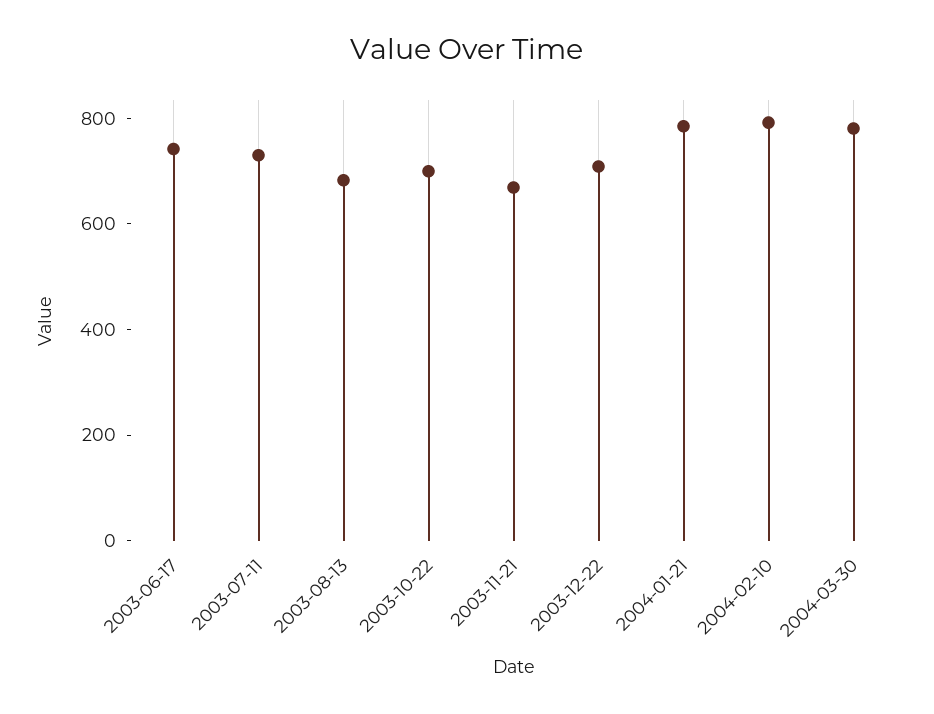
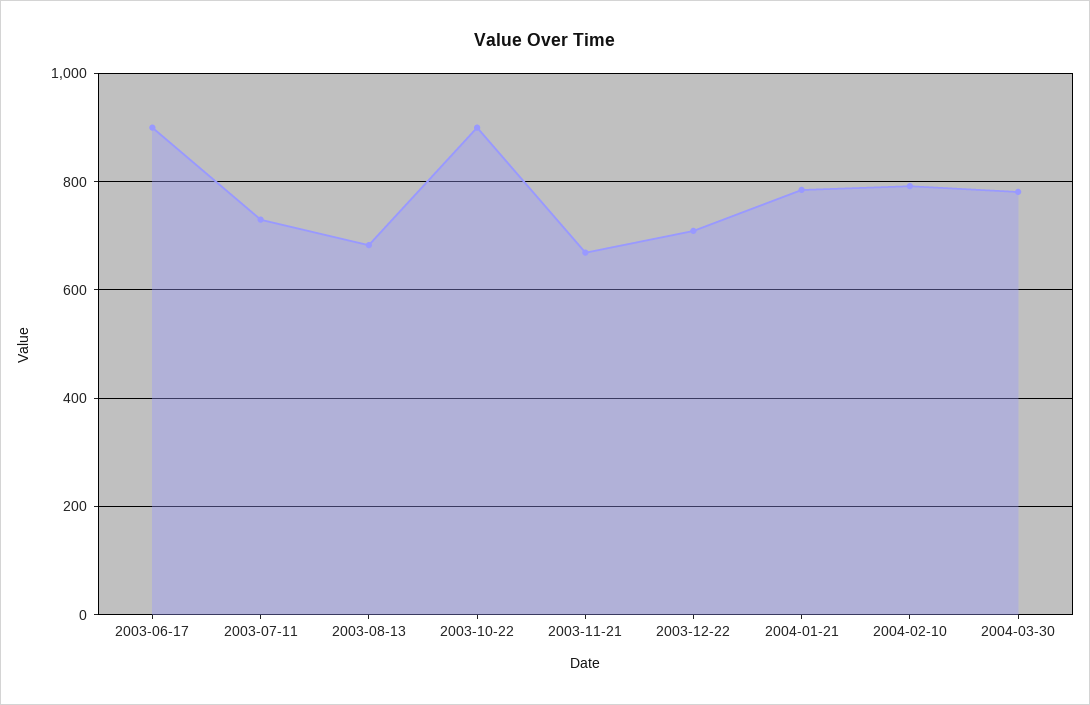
2003-06-17: 750 -> 900
2003-10-22: 700 -> 900

